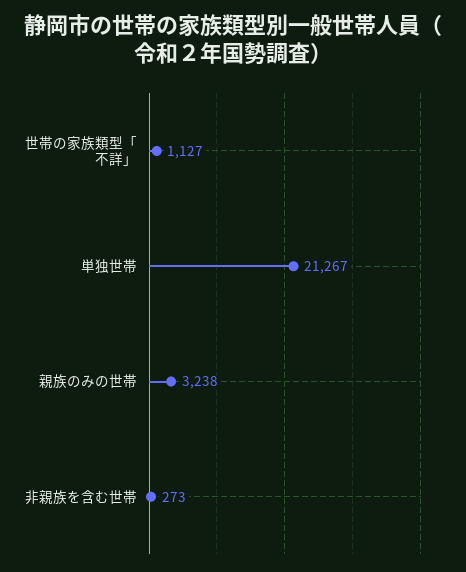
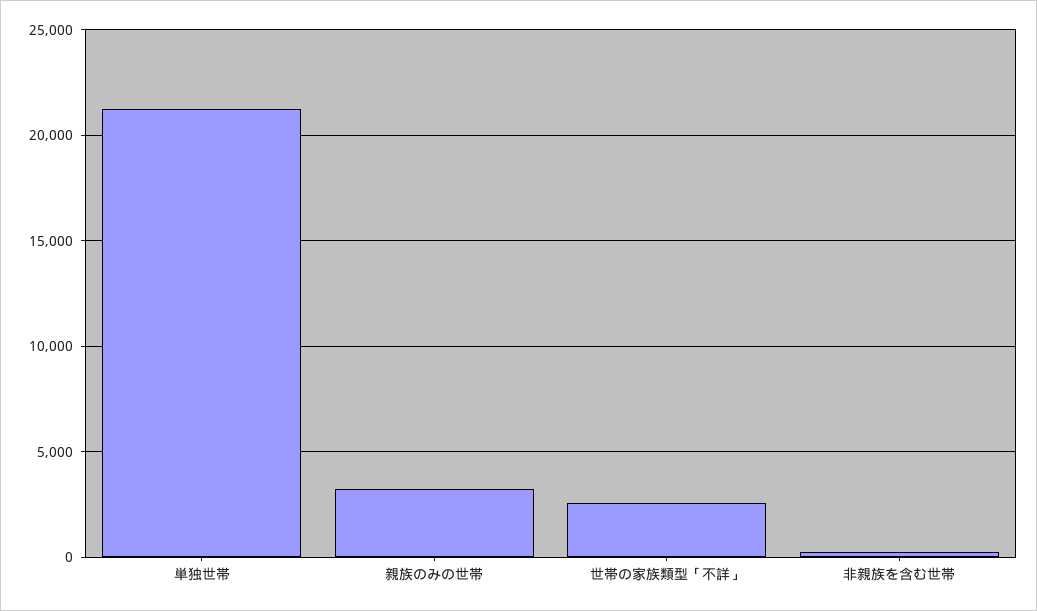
世帯の家族類型「不詳」: 1127 -> 2500

